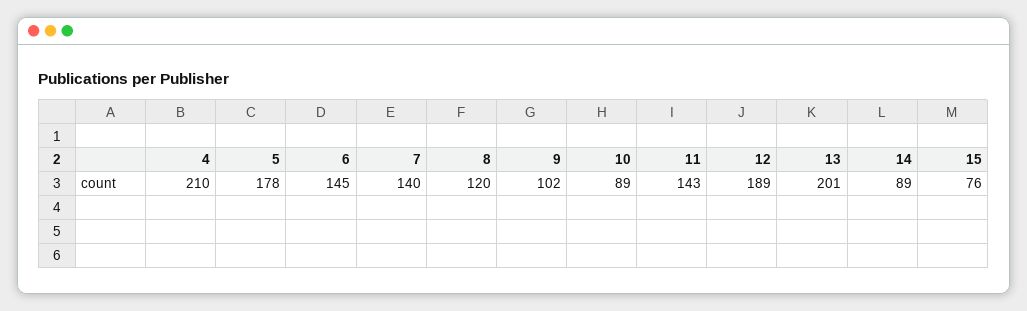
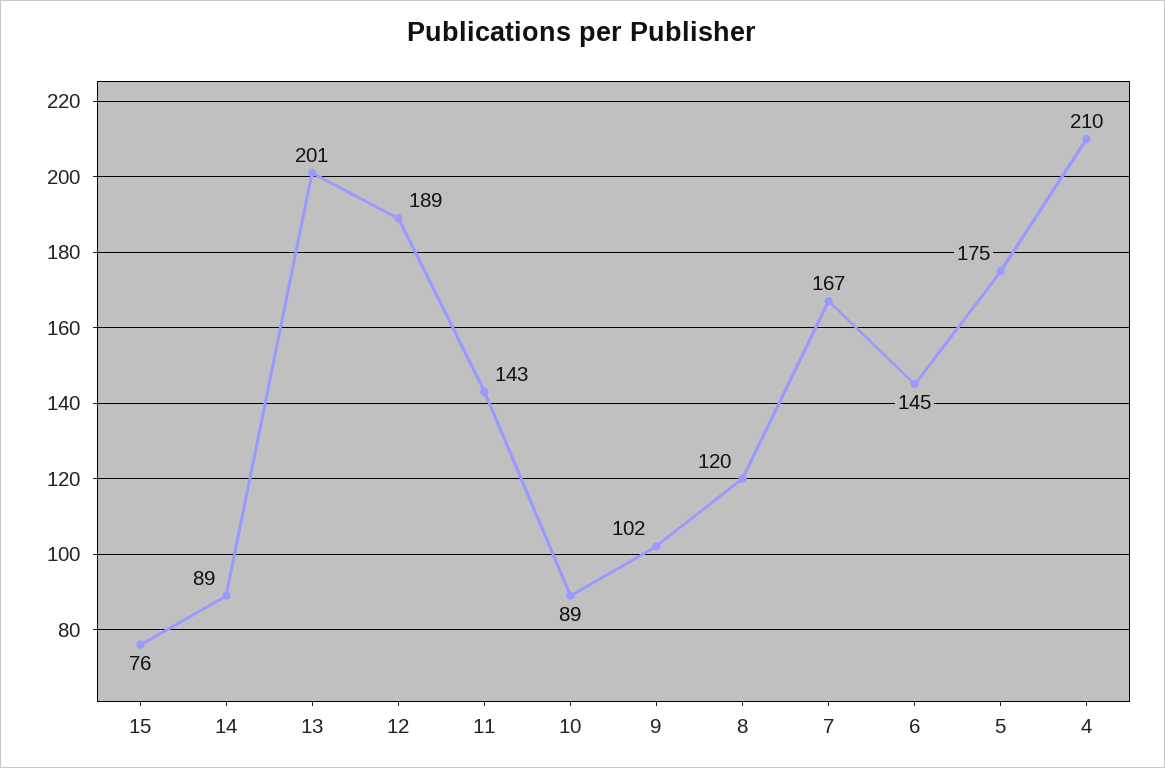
5: 178 -> 175
7: 140 -> 167

